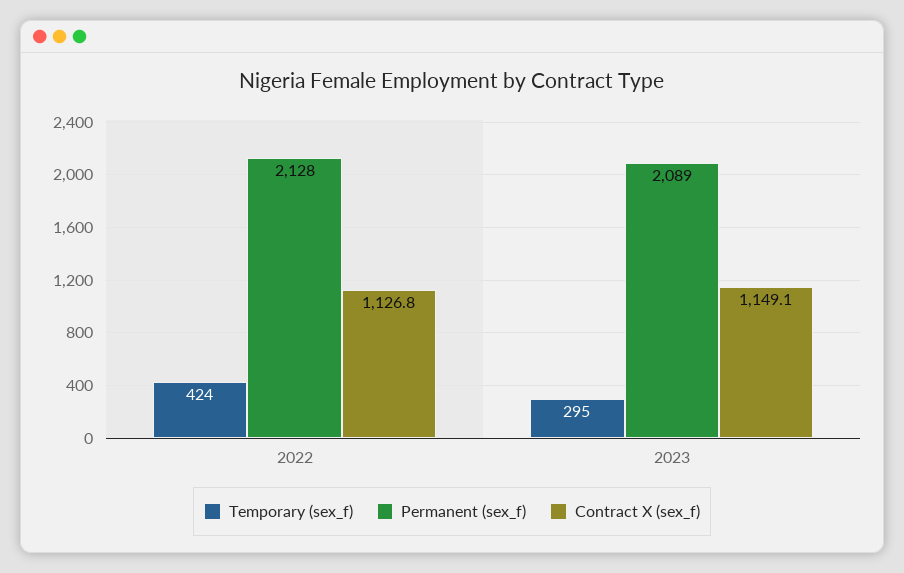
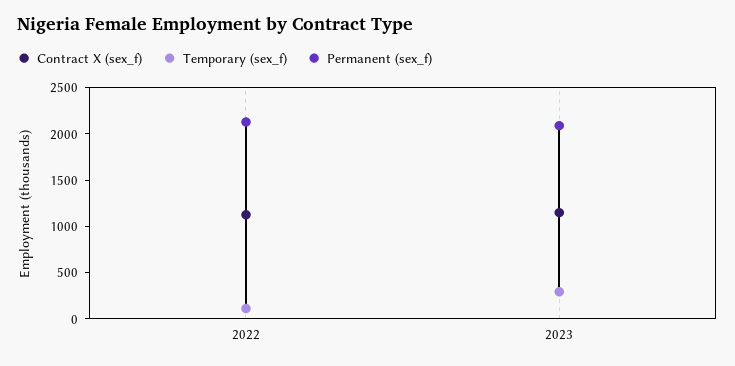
Temporary (sex_f), 2022: 424 -> 100

